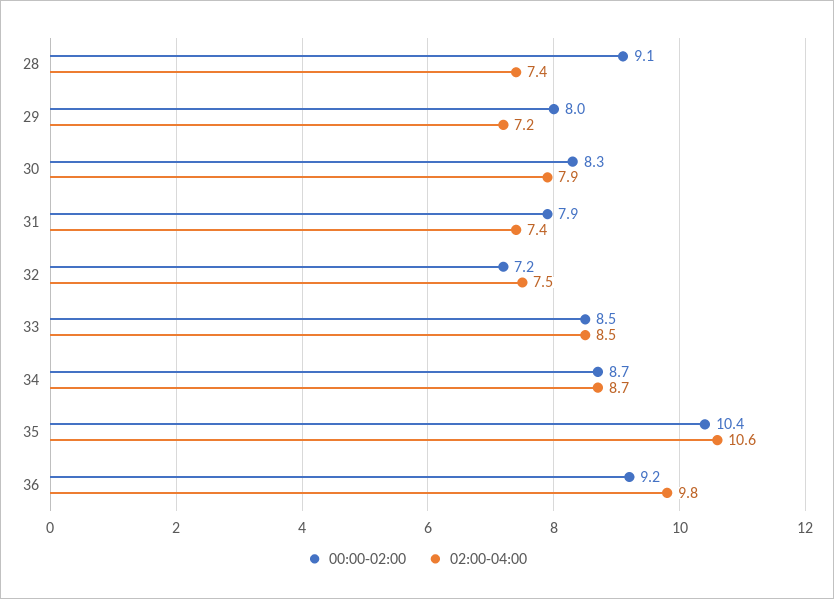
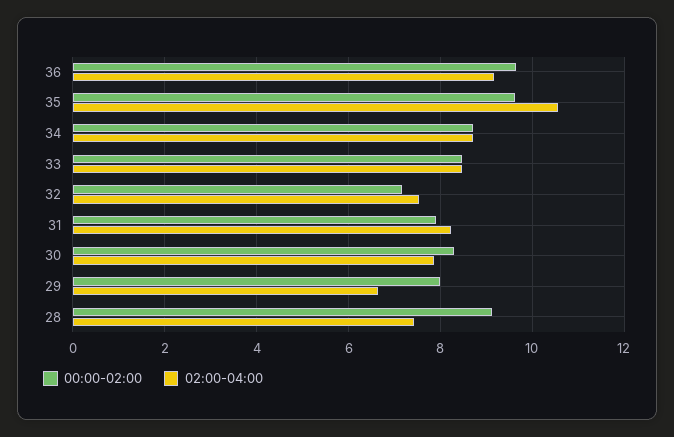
02:00-04:00, 29: 7.2 -> 6.6
02:00-04:00, 31: 7.4 -> 8.2
00:00-02:00, 35: 10.4 -> 9.6
00:00-02:00, 36: 9.2 -> 9.6
02:00-04:00, 36: 9.8 -> 9.2

